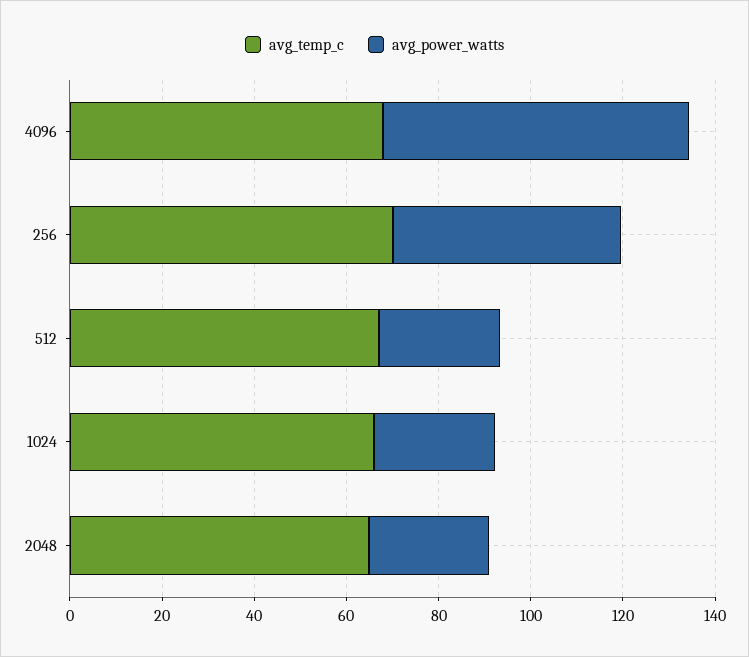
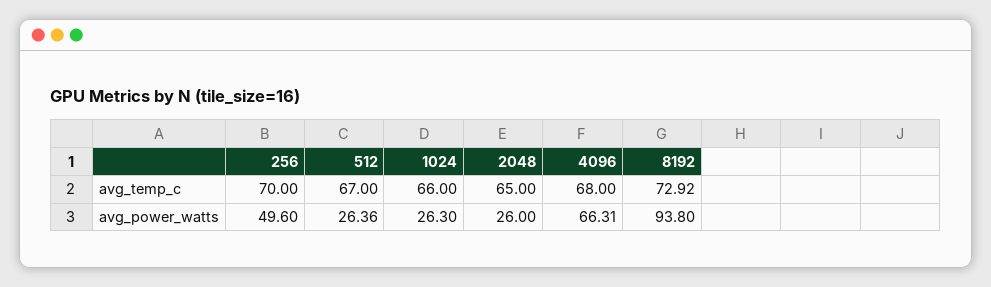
avg_temp_c, 8192: none -> 72.92
avg_power_watts, 8192: none -> 93.8

